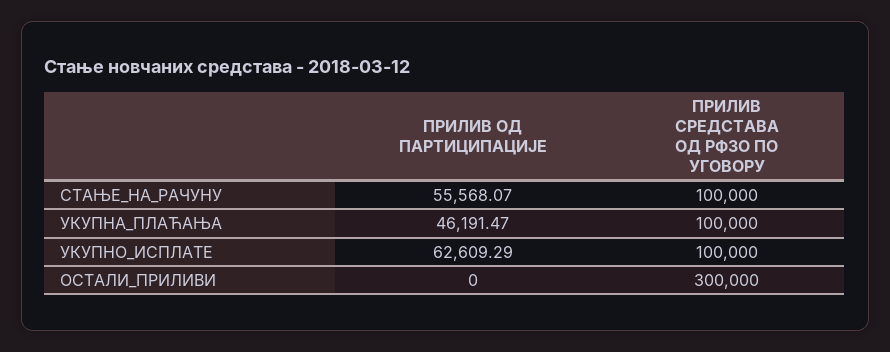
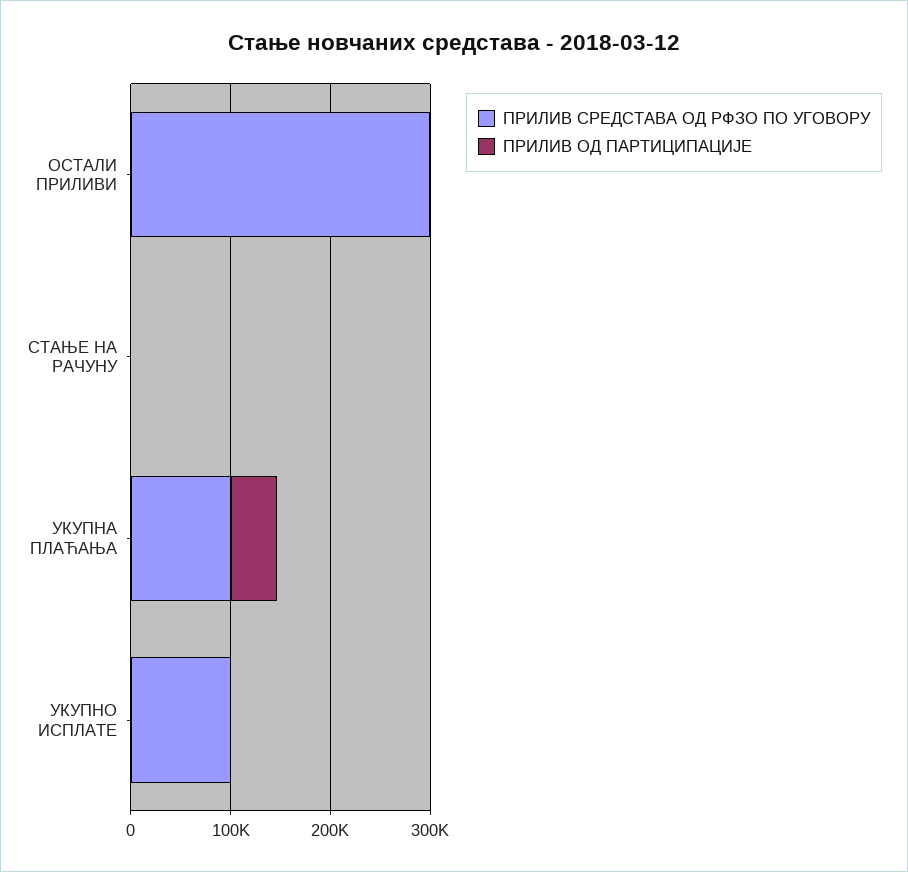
ПРИЛИВ ОД ПАРТИЦИПАЦИЈЕ, СТАЊЕ_НА_РАЧУНУ: 55568.07 -> 0
ПРИЛИВ СРЕДСТАВА ОД РФЗО ПО УГОВОРУ, СТАЊЕ_НА_РАЧУНУ: 100000 -> 0
ПРИЛИВ ОД ПАРТИЦИПАЦИЈЕ, УКУПНО_ИСПЛАТЕ: 62609.29 -> 0

